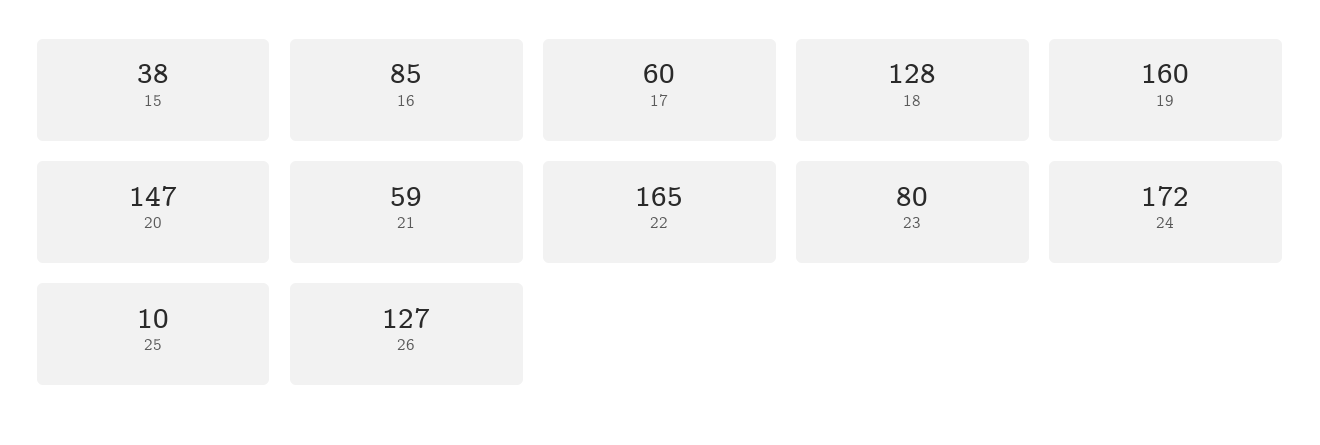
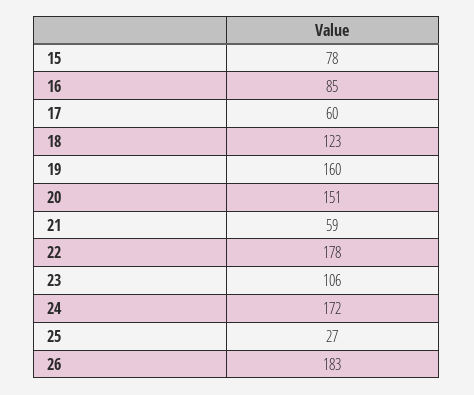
15: 38 -> 78
18: 128 -> 123
20: 147 -> 151
22: 165 -> 178
23: 80 -> 106
25: 10 -> 27
26: 127 -> 183

